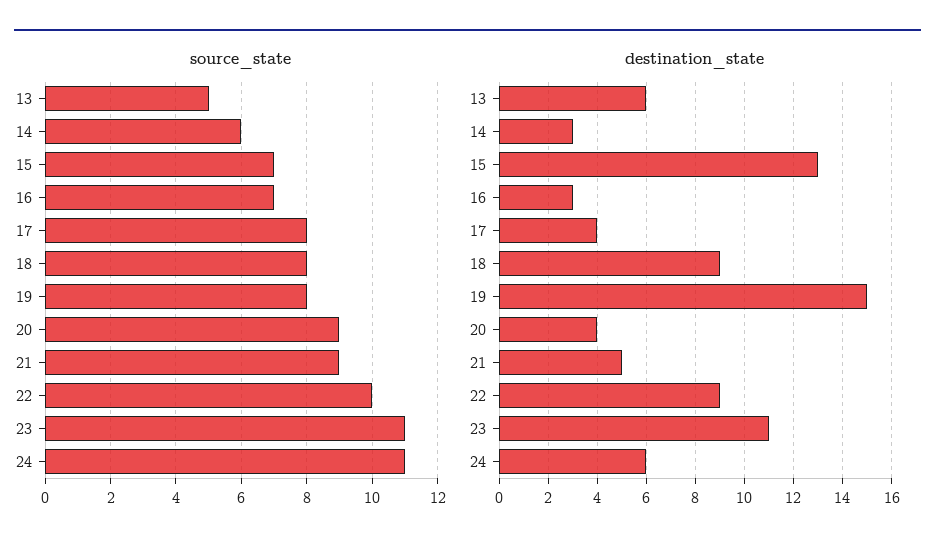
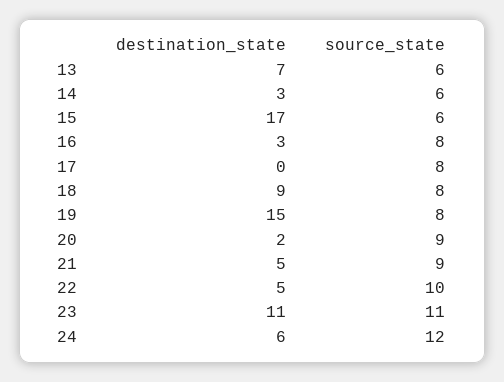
source_state, 13: 5 -> 6
source_state, 15: 7 -> 6
source_state, 16: 7 -> 8
source_state, 24: 11 -> 12
destination_state, 13: 6 -> 7
destination_state, 15: 13 -> 17
destination_state, 17: 4 -> 0
destination_state, 20: 4 -> 2
destination_state, 22: 9 -> 5

